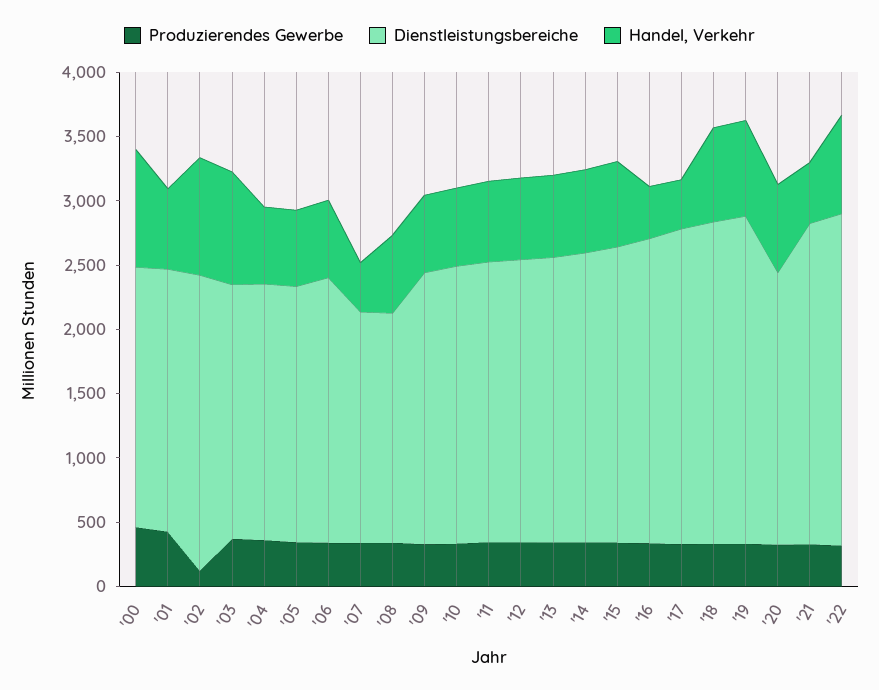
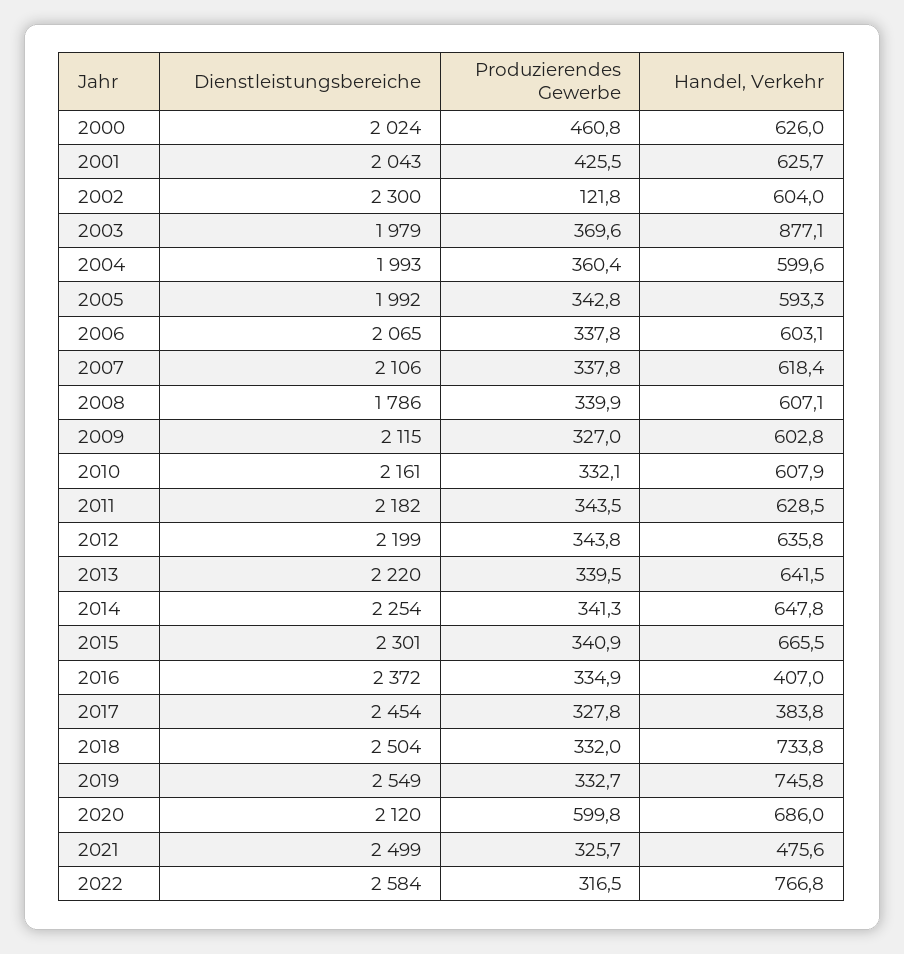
Handel, Verkehr, '00: 900 -> 626
Handel, Verkehr, '02: 900 -> 604
Dienstleistungsbereiche, '07: 1800 -> 2106
Handel, Verkehr, '07: 400 -> 618.4
Produzierendes Gewerbe, '20: 300 -> 599.8

